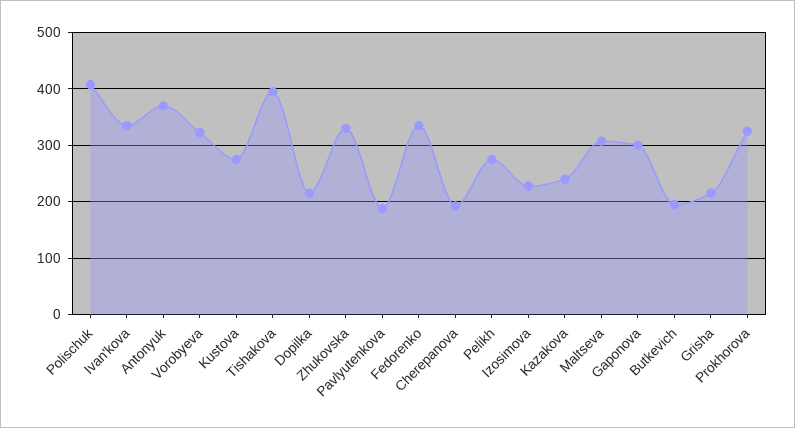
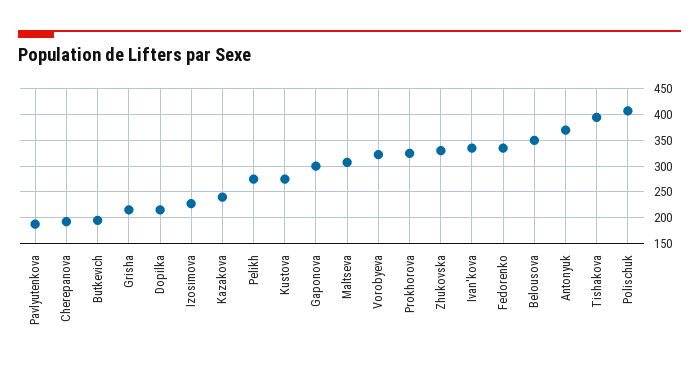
Belousova: none -> 350

